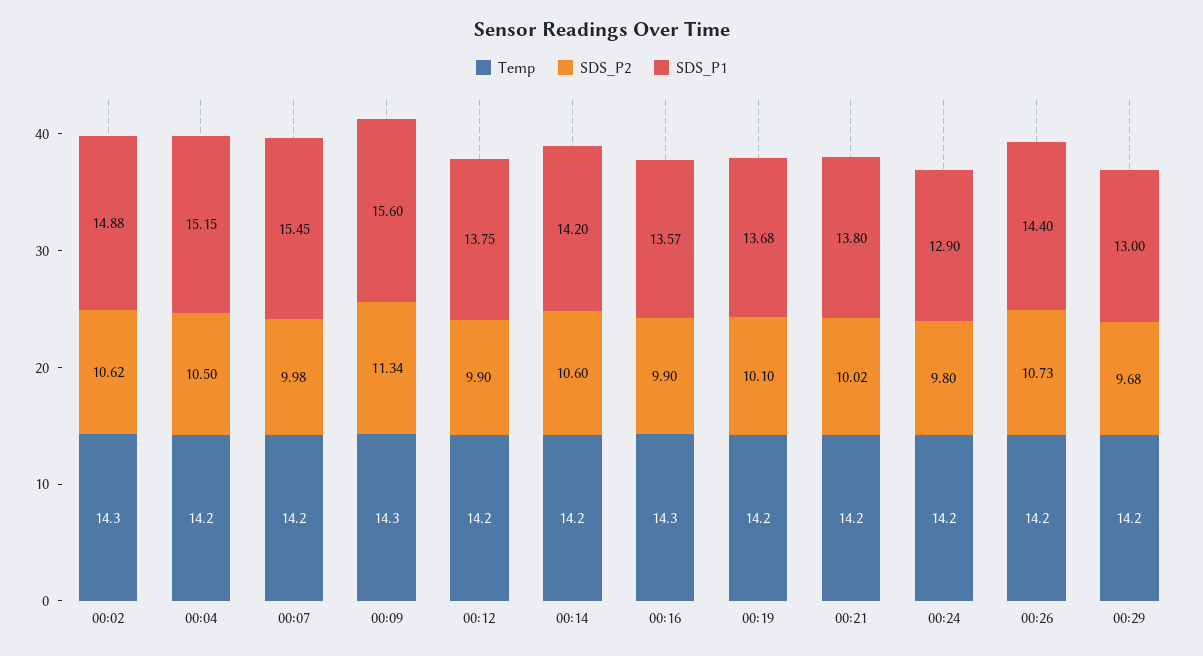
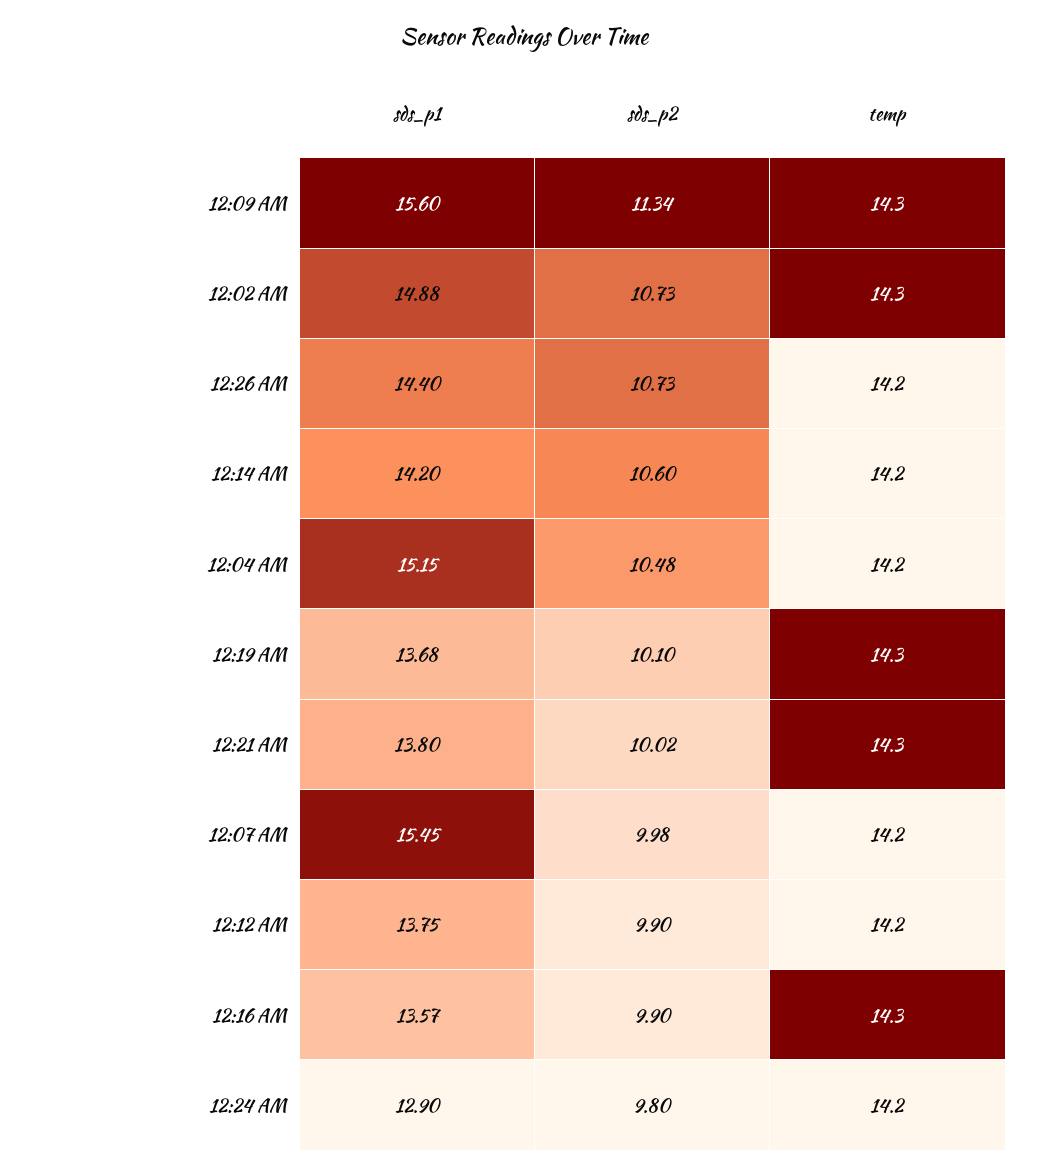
SDS_P2, 00:02: 10.62 -> 10.73
SDS_P2, 00:04: 10.5 -> 10.48
Temp, 00:19: 14.2 -> 14.3
Temp, 00:21: 14.2 -> 14.3
Temp, 00:29: 14.2 -> none
SDS_P2, 00:29: 9.68 -> none
SDS_P1, 00:29: 13 -> none

